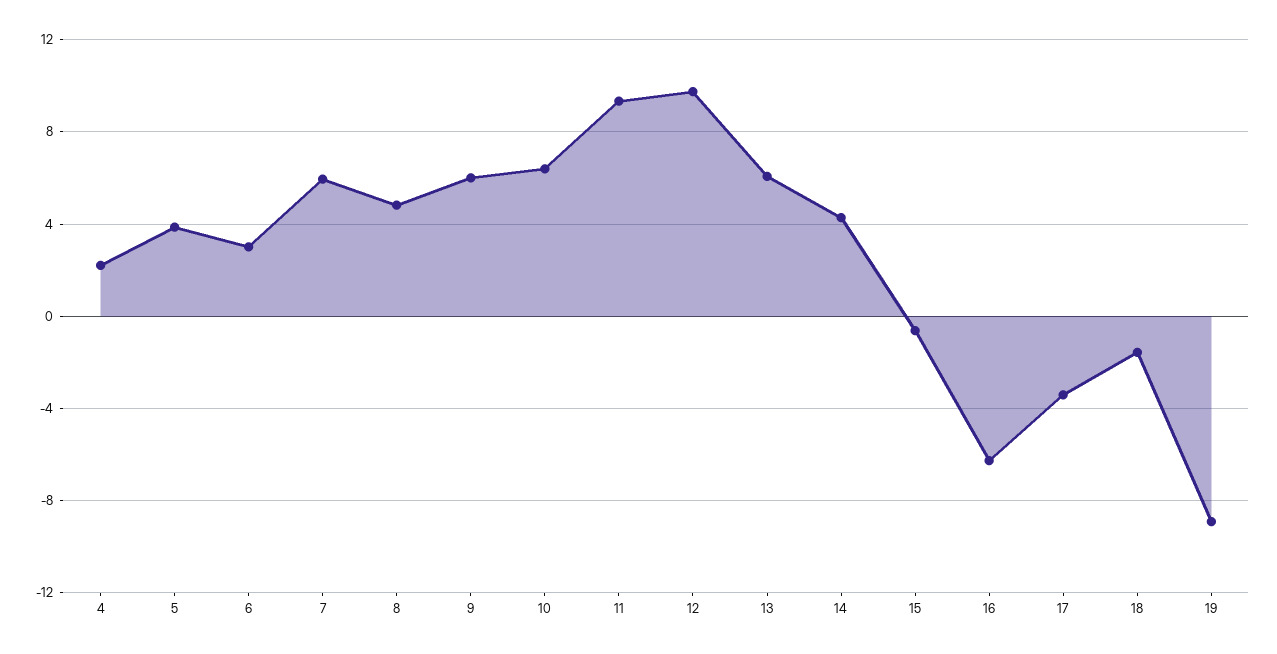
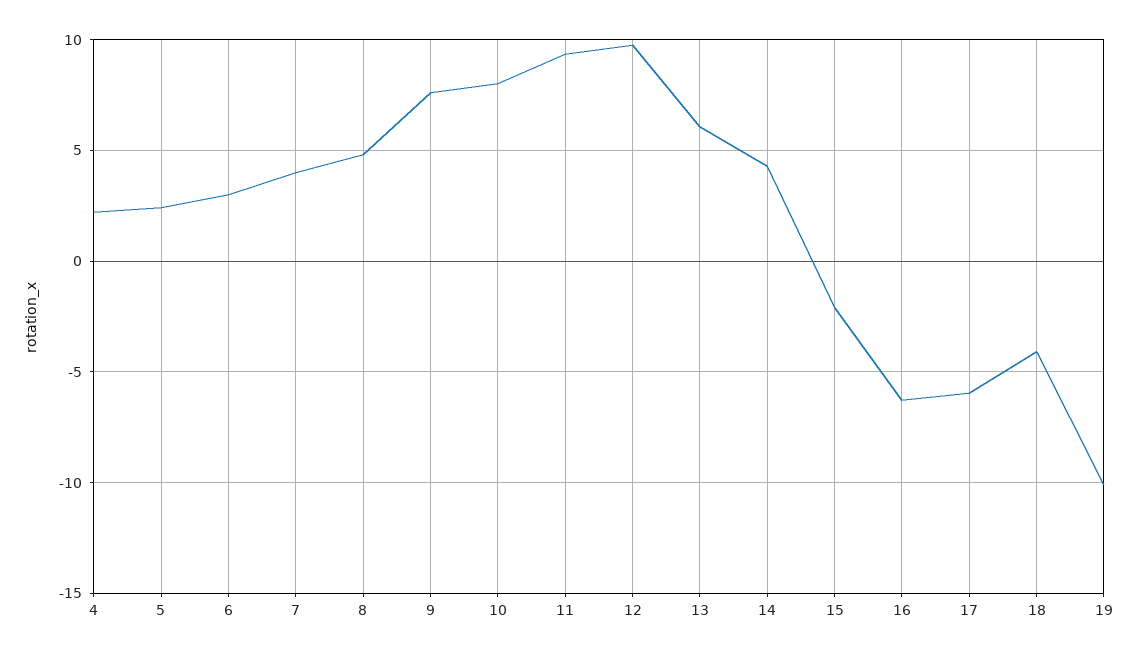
5: 4 -> 2.5
7: 6 -> 4
9: 6 -> 7.5
10: 6.5 -> 8
15: -0.5 -> -2
17: -3.5 -> -6
18: -1.5 -> -4
19: -9 -> -10

